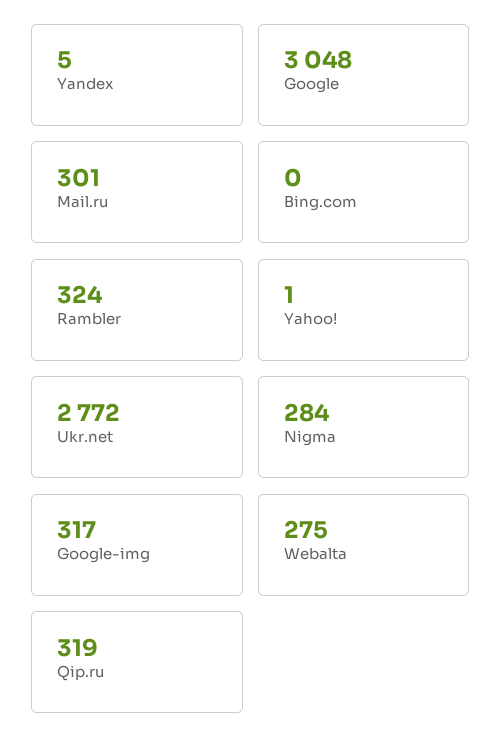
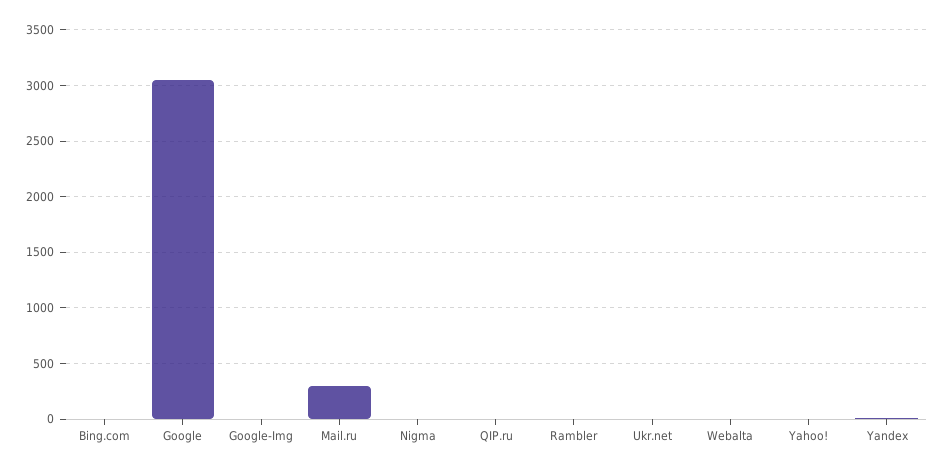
Rambler: 324 -> 0
Ukr.net: 2772 -> 0
Nigma: 284 -> 0
Google-img: 317 -> 0
Webalta: 275 -> 0
Qip.ru: 319 -> 0

